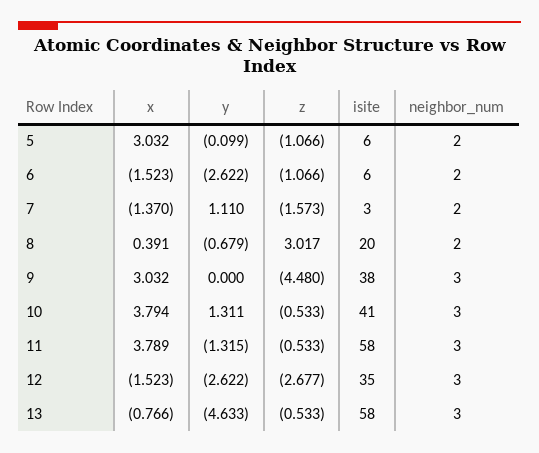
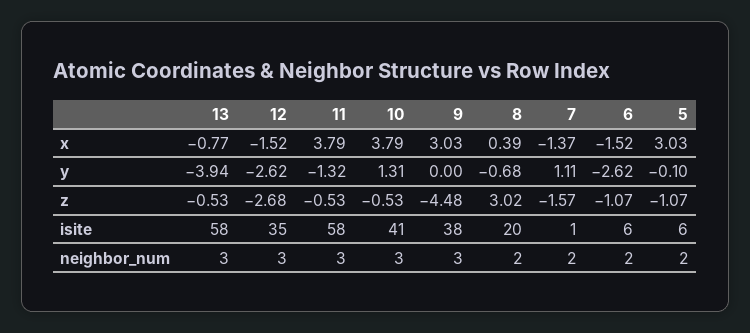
isite, 7: 3 -> 1
y, 13: -4.633 -> -3.94

